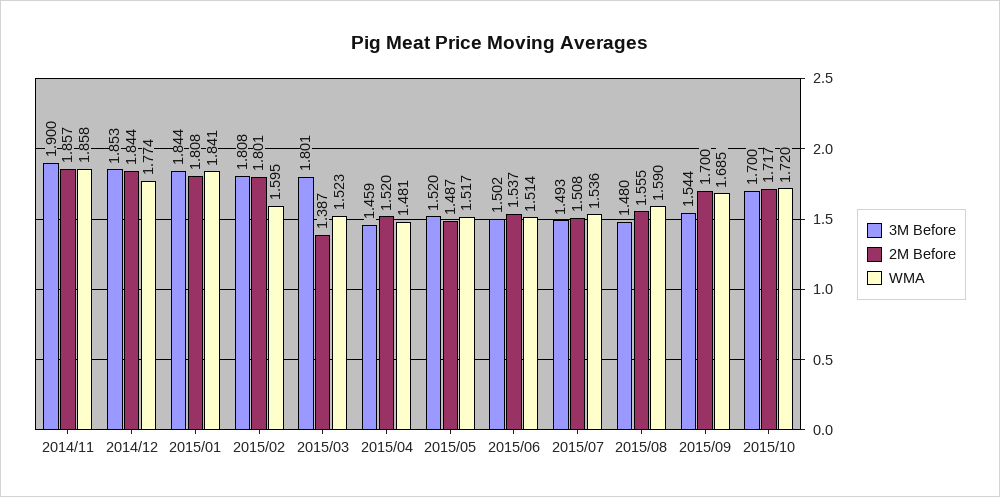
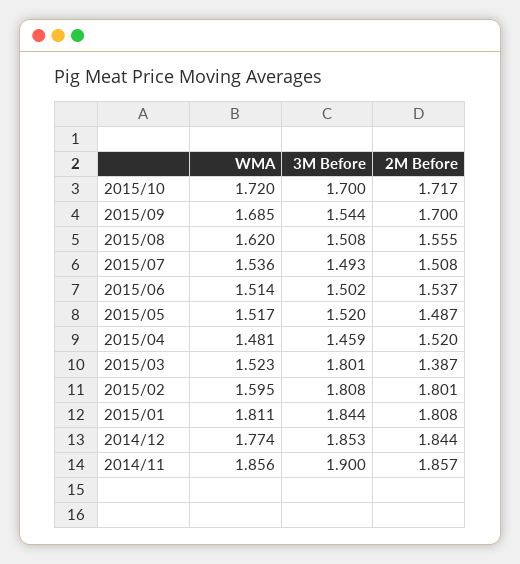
WMA, 2014/11: 1.858 -> 1.856
WMA, 2015/01: 1.841 -> 1.811
3M Before, 2015/08: 1.48 -> 1.508
WMA, 2015/08: 1.59 -> 1.62

